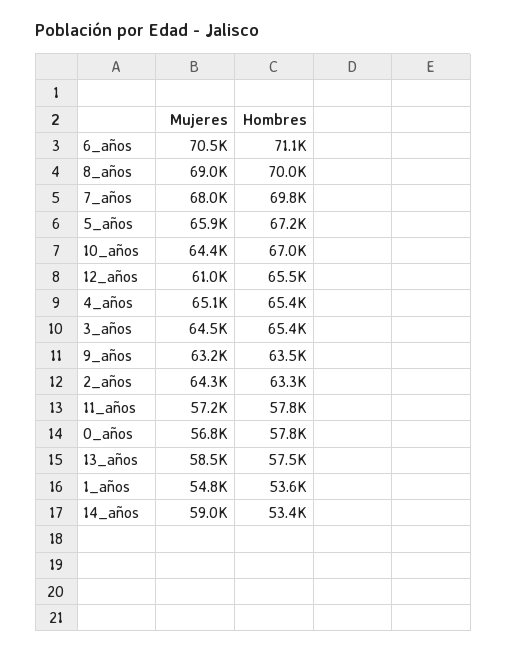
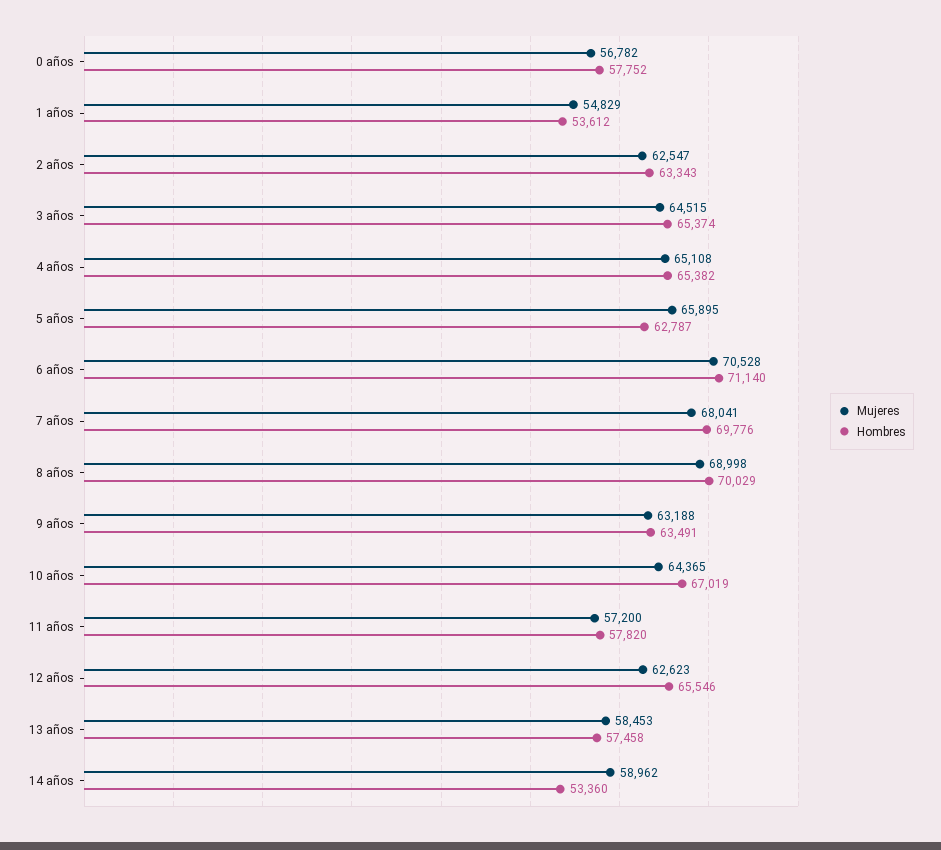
Hombres, 5_años: 67200 -> 62787
Mujeres, 12_años: 61000 -> 62623
Mujeres, 2_años: 64300 -> 62547

